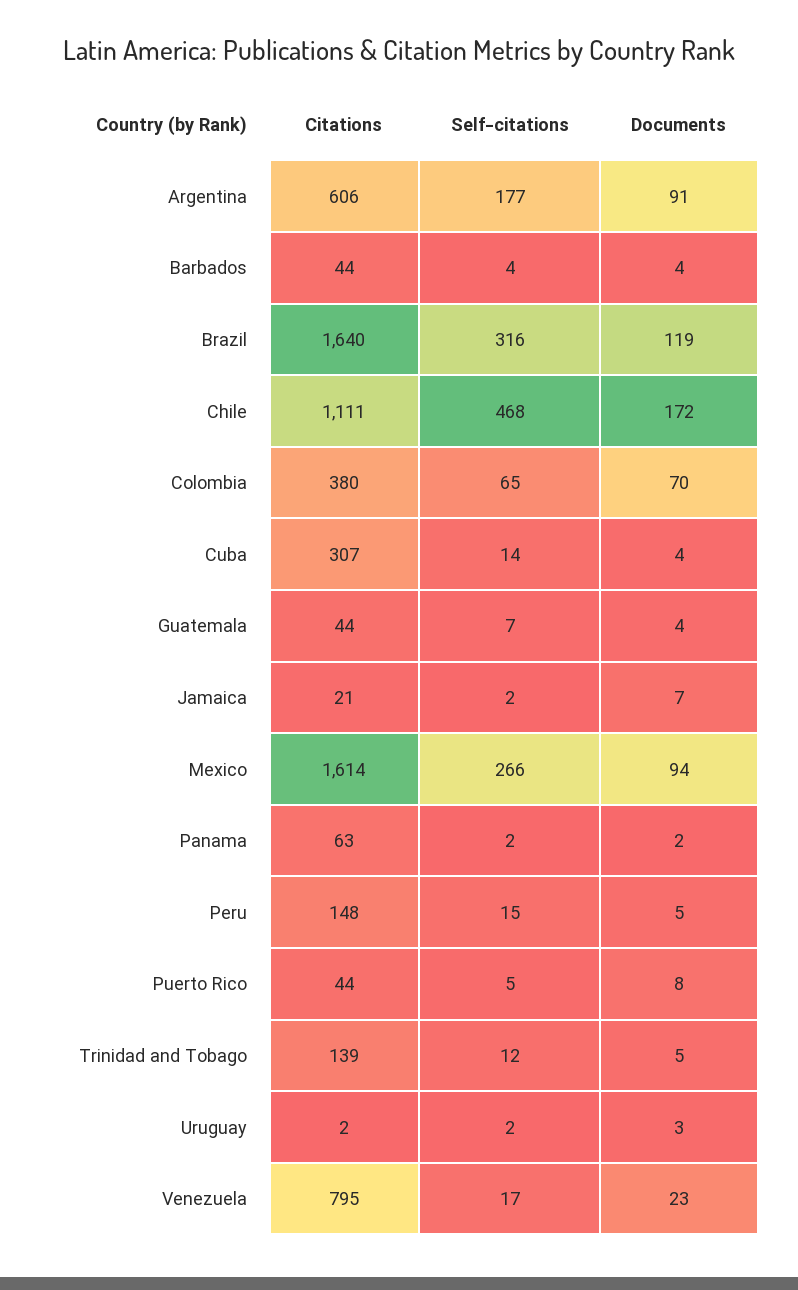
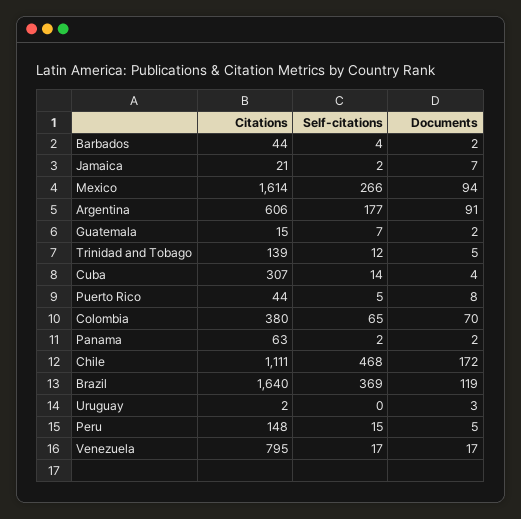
Documents, Barbados: 4 -> 2
Self-citations, Brazil: 316 -> 369
Citations, Guatemala: 44 -> 15
Documents, Guatemala: 4 -> 2
Self-citations, Uruguay: 2 -> 0
Documents, Venezuela: 23 -> 17

